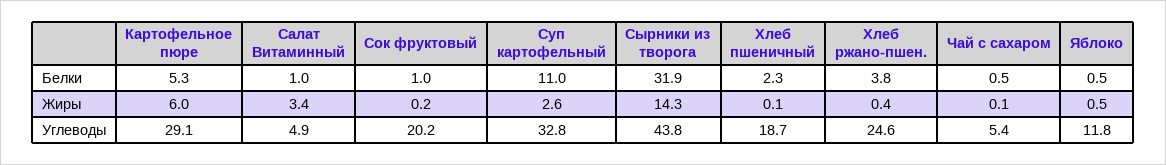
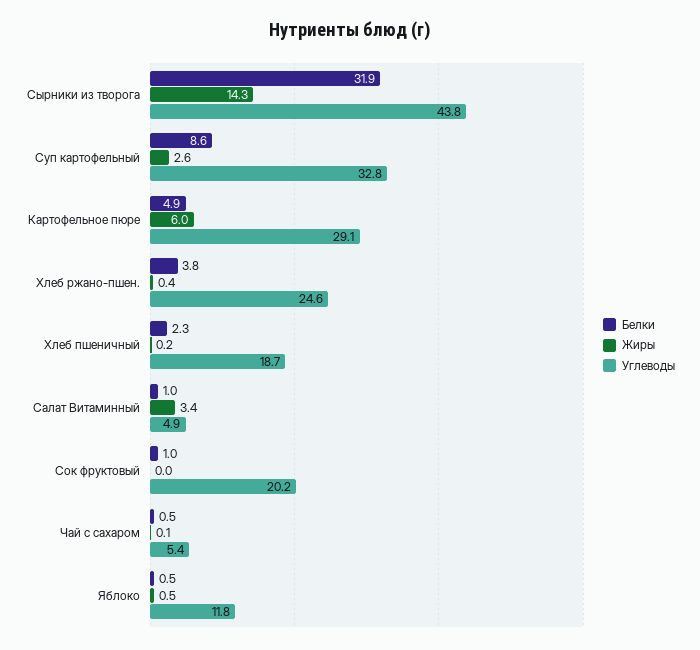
Белки, Картофельное пюре: 5.3 -> 4.9
Белки, Суп картофельный: 11 -> 8.6
Жиры, Сок фруктовый: 0.2 -> 0
Жиры, Хлеб пшеничный: 0.1 -> 0.2

